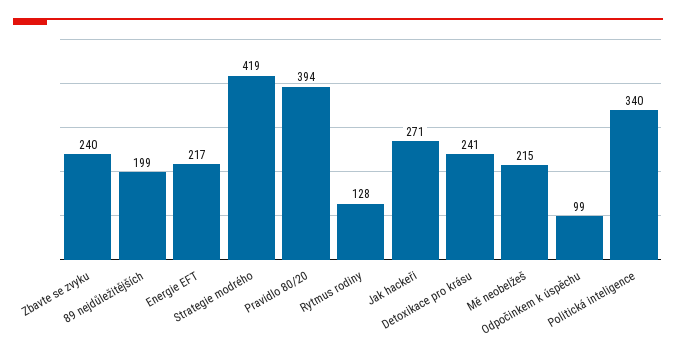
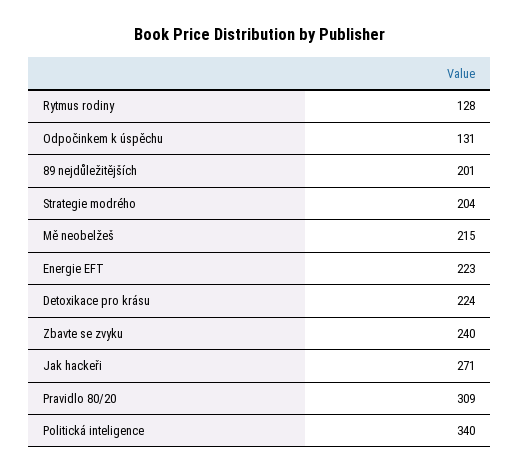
89 nejdůležitějších: 199 -> 201
Energie EFT: 217 -> 223
Strategie modrého: 419 -> 204
Pravidlo 80/20: 394 -> 309
Detoxikace pro krásu: 241 -> 224
Odpočinkem k úspěchu: 99 -> 131

